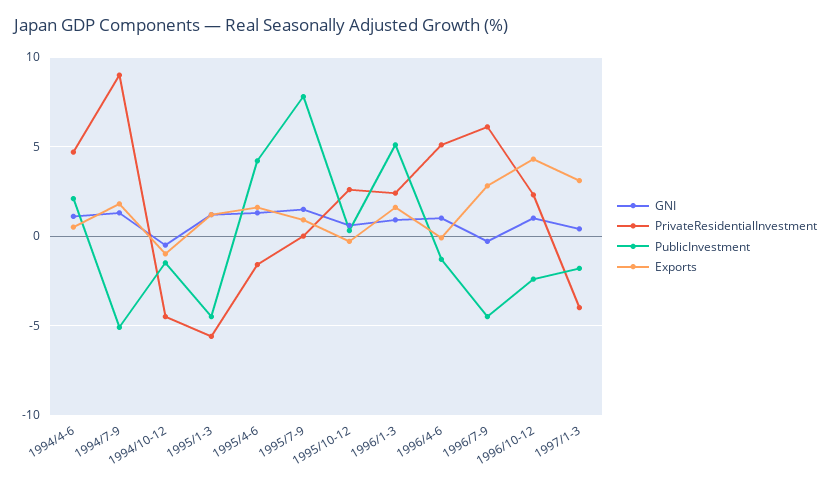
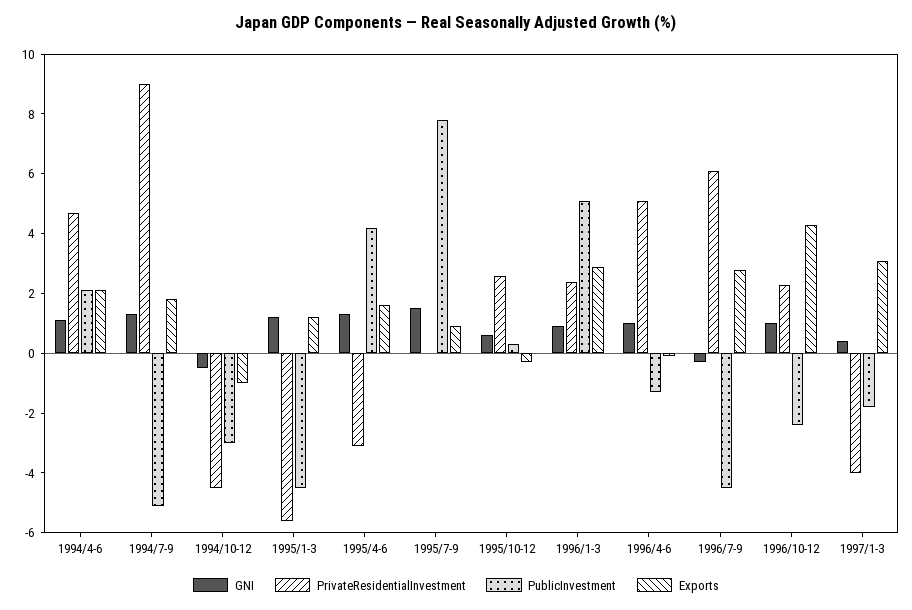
Exports, 1994/4-6: 0.5 -> 2
PublicInvestment, 1994/10-12: -1.5 -> -3
PrivateResidentialInvestment, 1995/4-6: -1.5 -> -3
Exports, 1996/1-3: 1.5 -> 3

